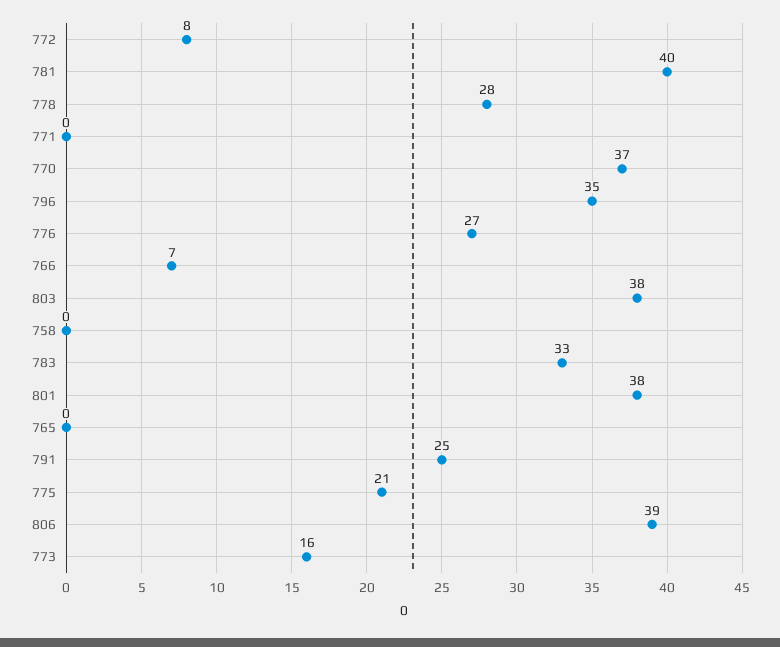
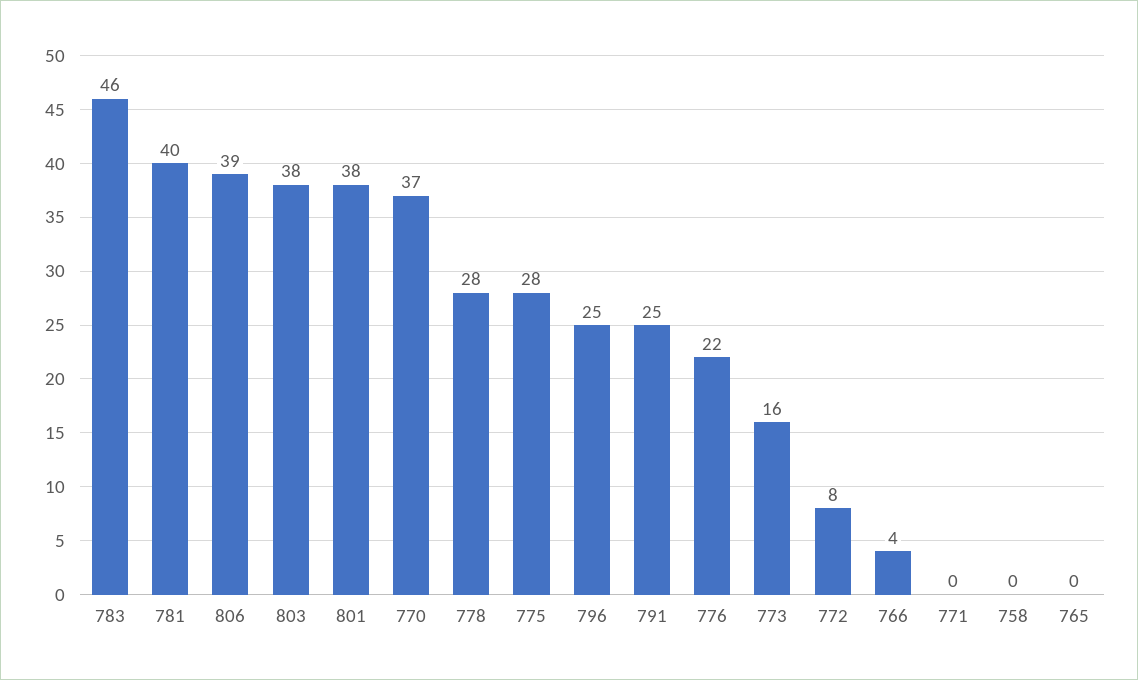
796: 35 -> 25
776: 27 -> 22
766: 7 -> 4
783: 33 -> 46
775: 21 -> 28

